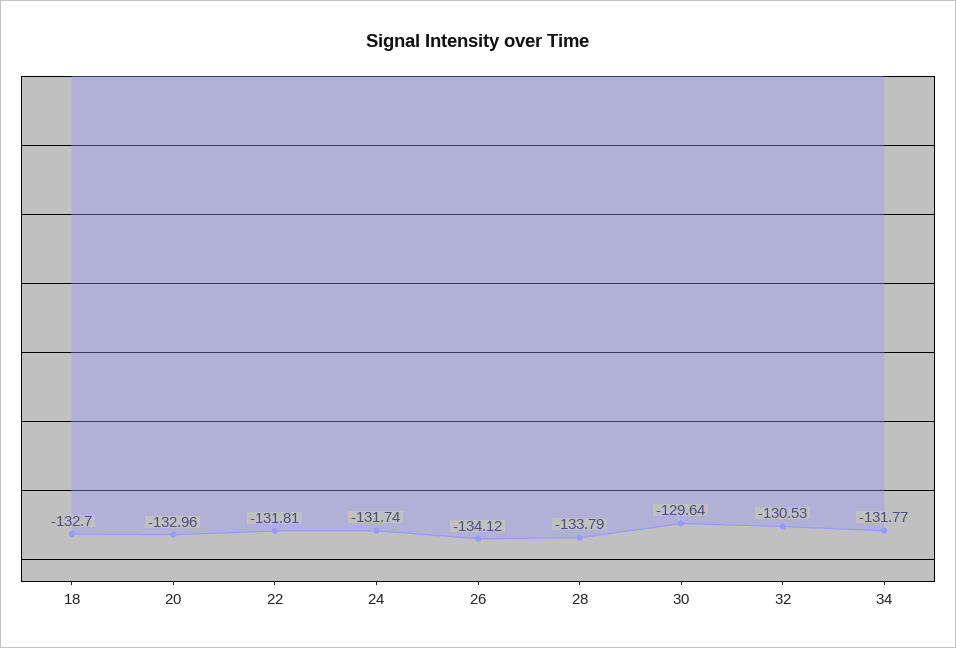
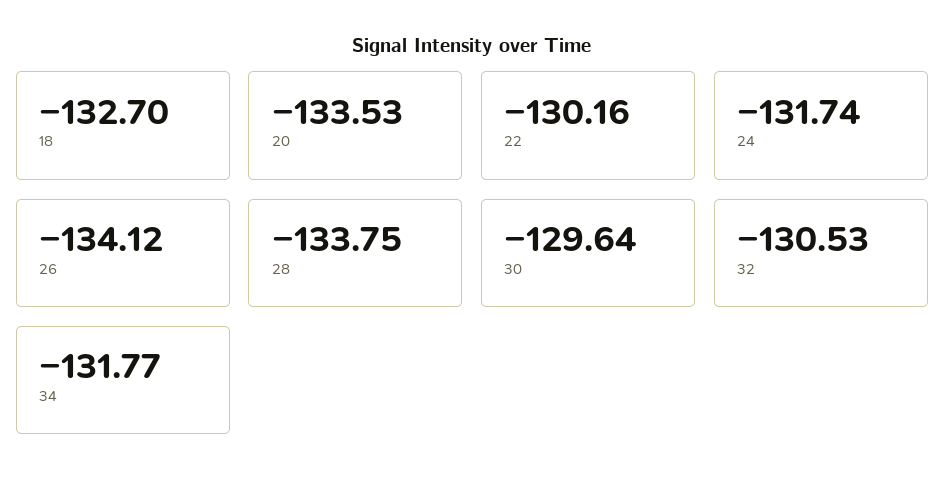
20: -132.96 -> -133.53
22: -131.81 -> -130.16
28: -133.79 -> -133.75

